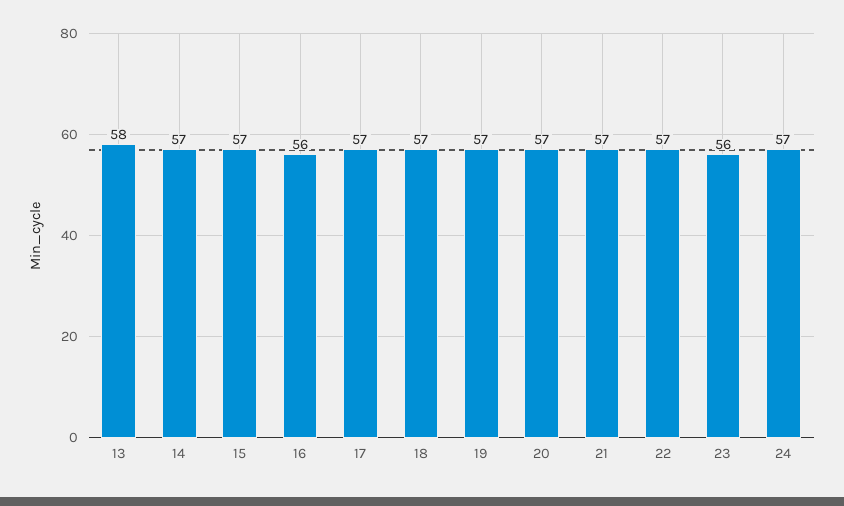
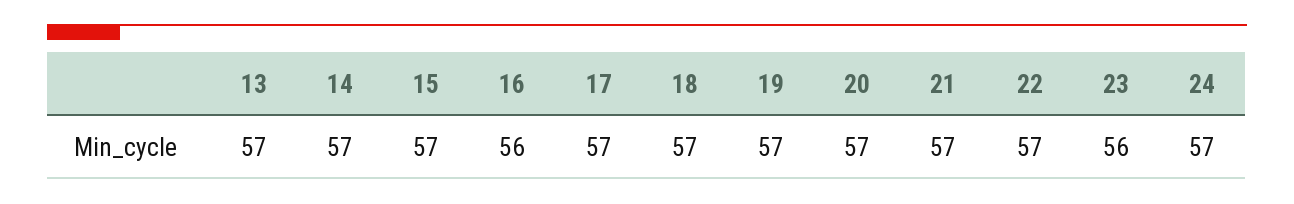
13: 58 -> 57

